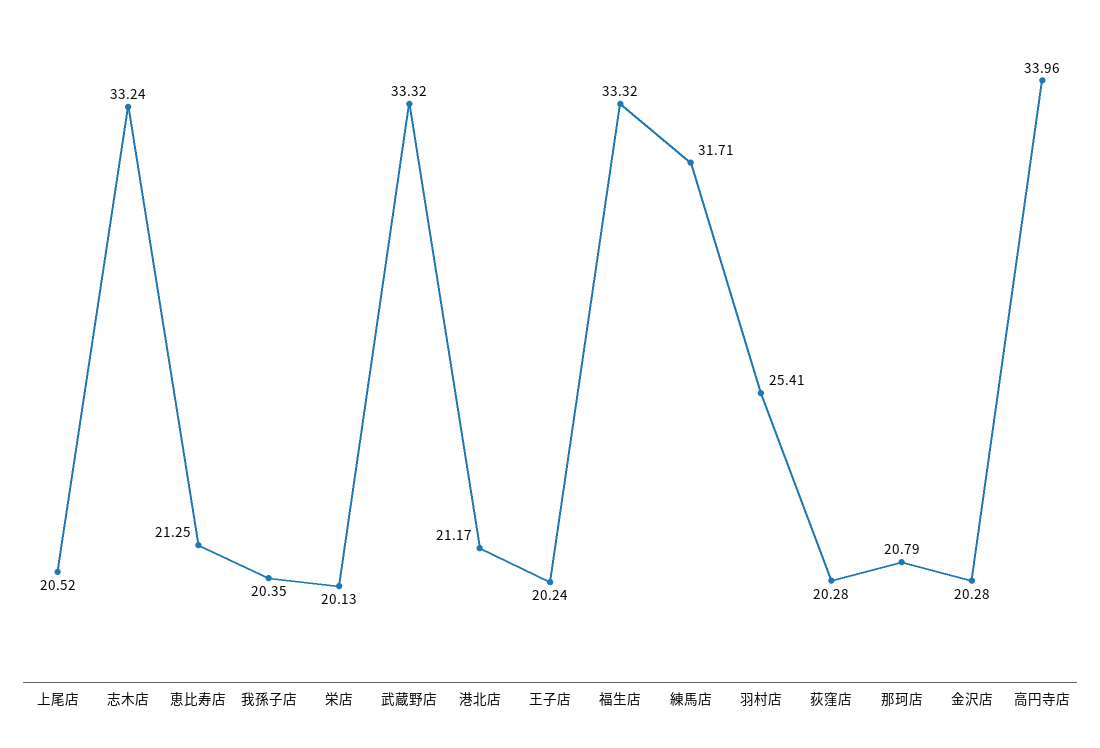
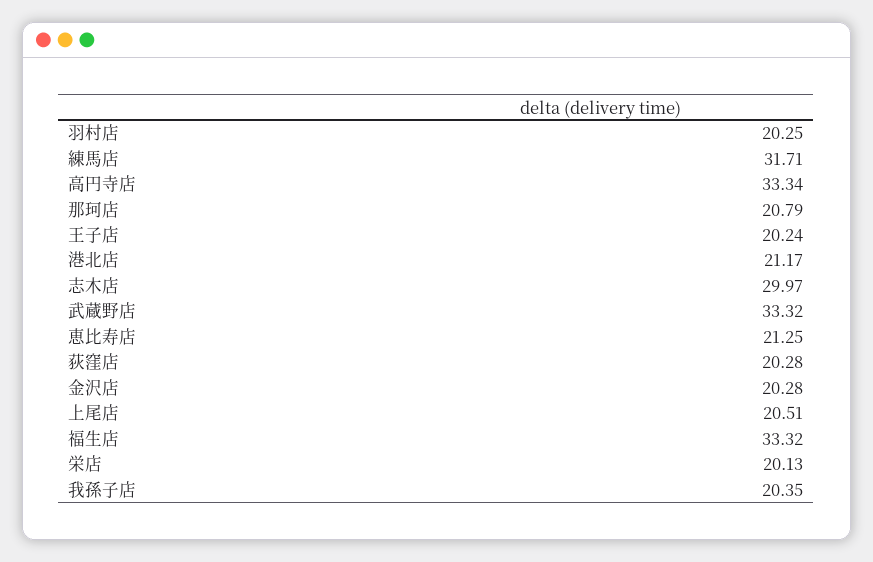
上尾店: 20.52 -> 20.51
志木店: 33.24 -> 29.97
羽村店: 25.41 -> 20.25
高円寺店: 33.96 -> 33.34

